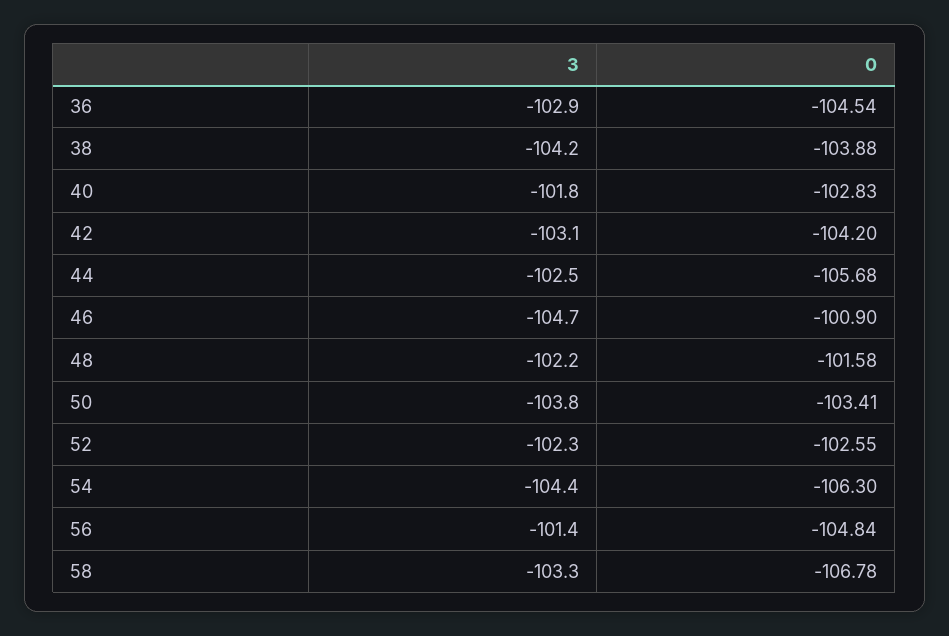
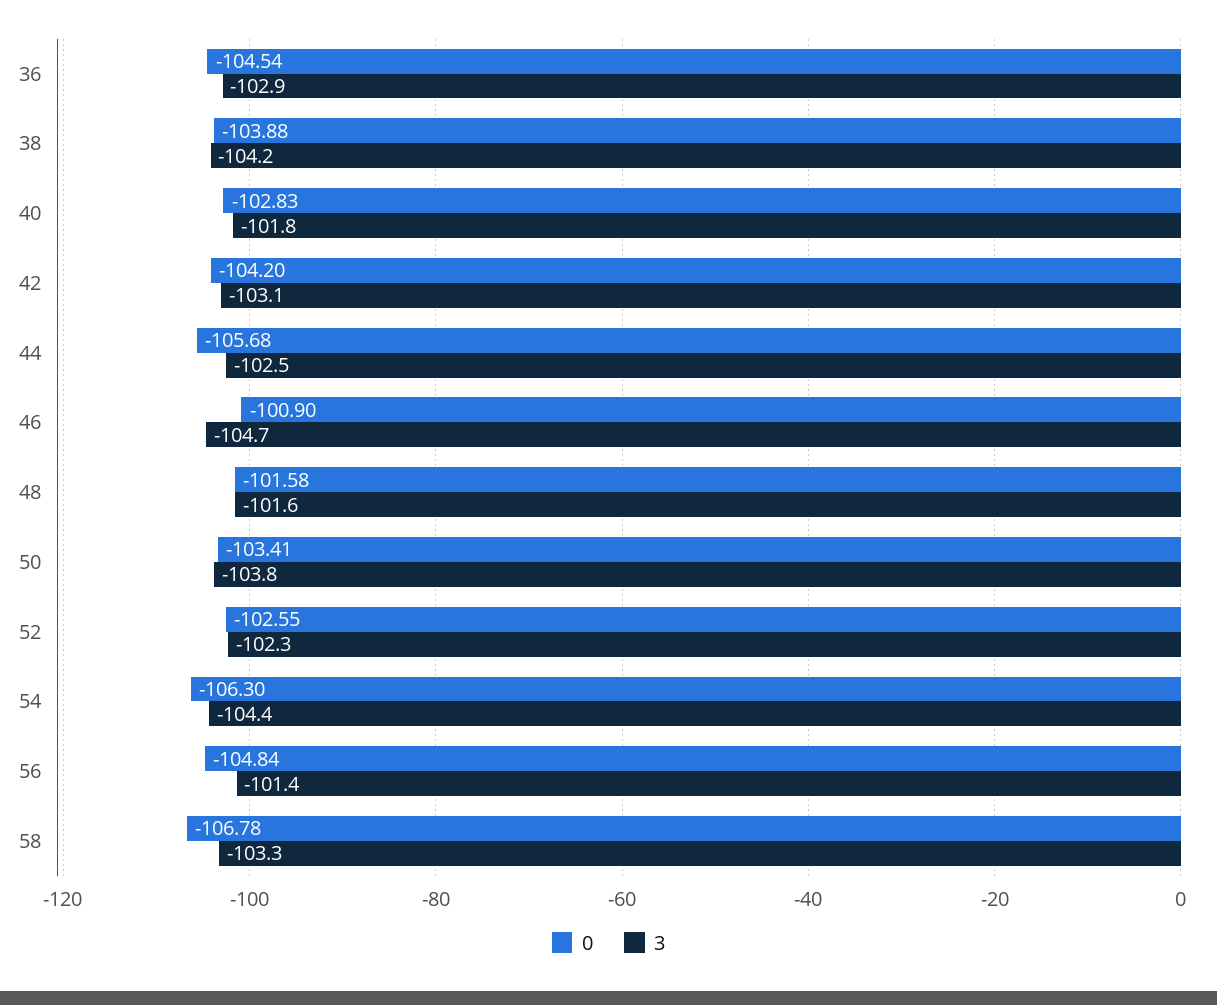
3, 48: -102.2 -> -101.6

